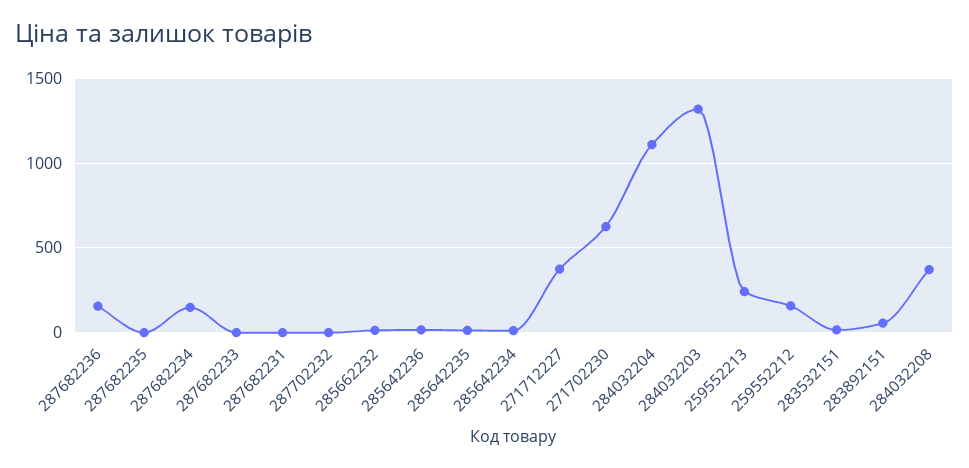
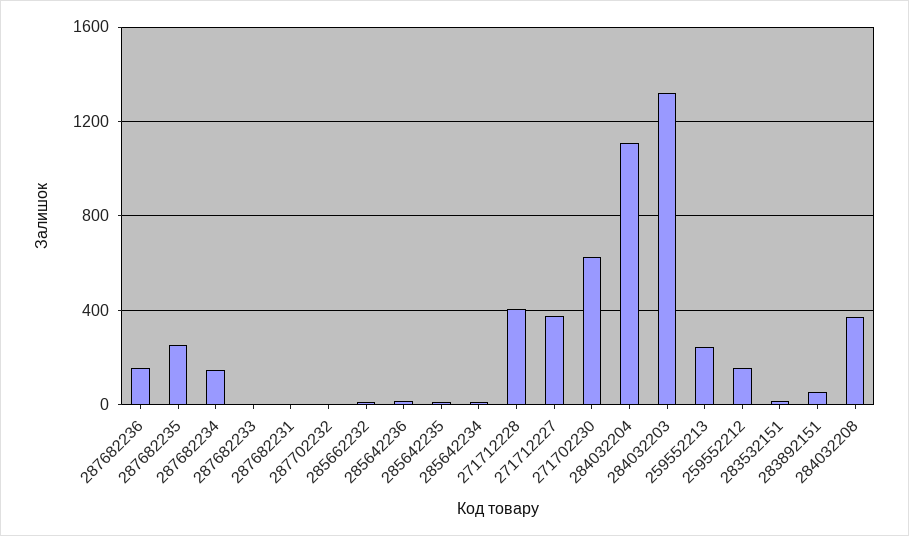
287682235: 0 -> 250
271712228: none -> 400

